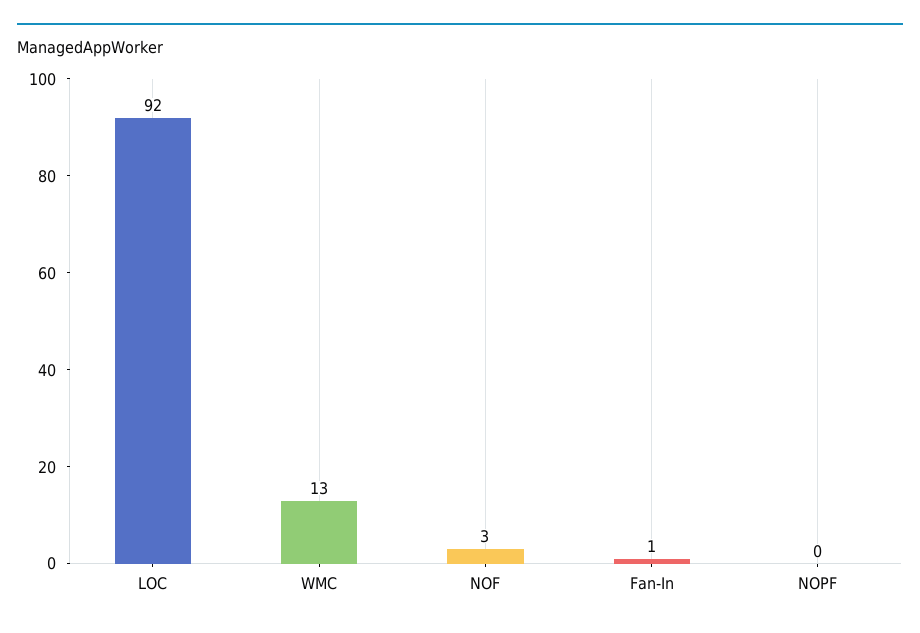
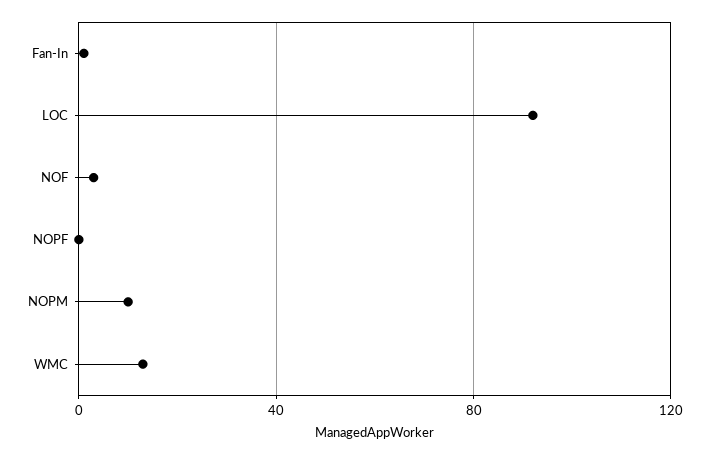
NOPM: none -> 10

